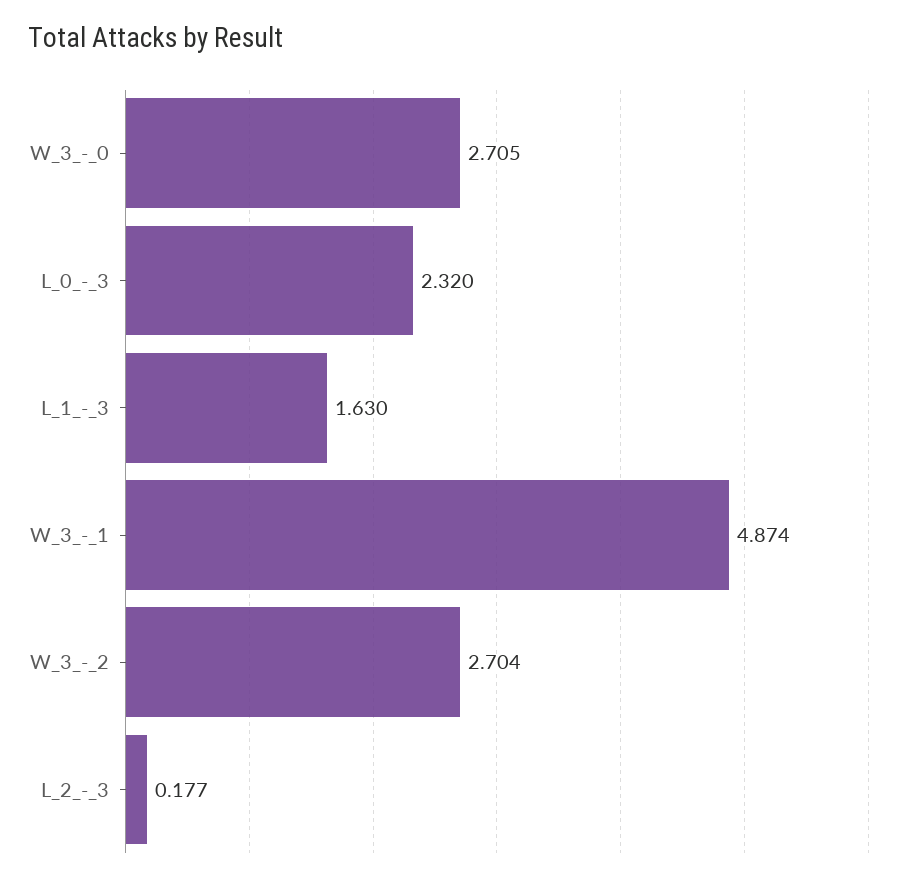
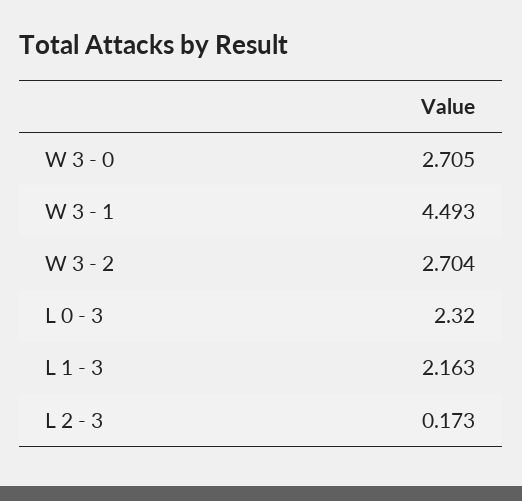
L_1_-_3: 1.63 -> 2.163
W_3_-_1: 4.874 -> 4.493
L_2_-_3: 0.177 -> 0.173

